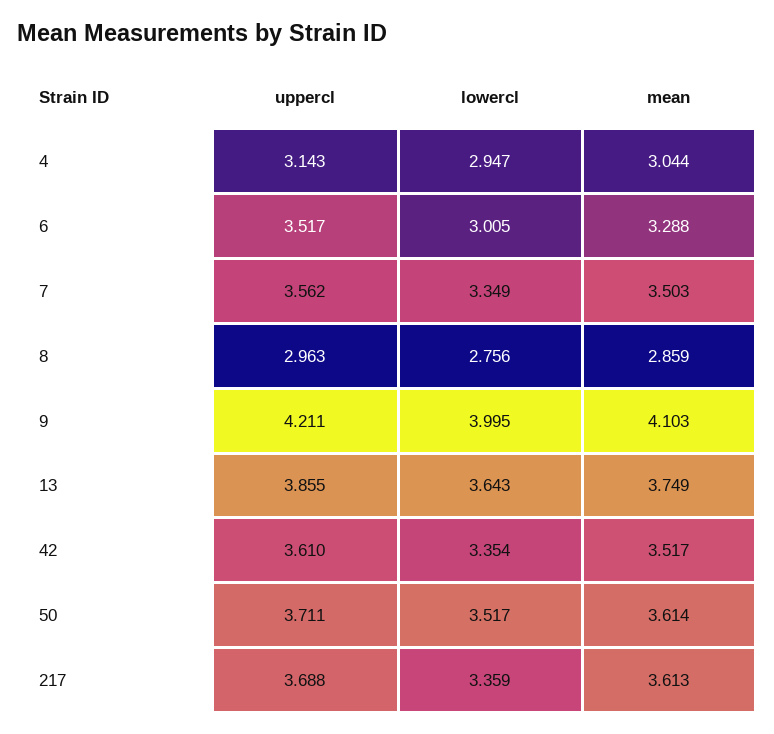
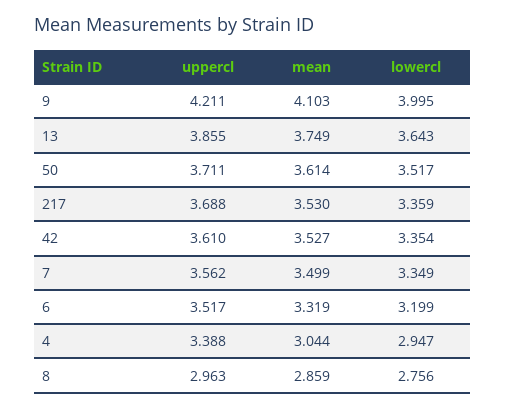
uppercl, 4: 3.143 -> 3.388
lowercl, 6: 3.005 -> 3.199
mean, 6: 3.288 -> 3.319
mean, 7: 3.503 -> 3.499
mean, 42: 3.517 -> 3.527
mean, 217: 3.613 -> 3.53

